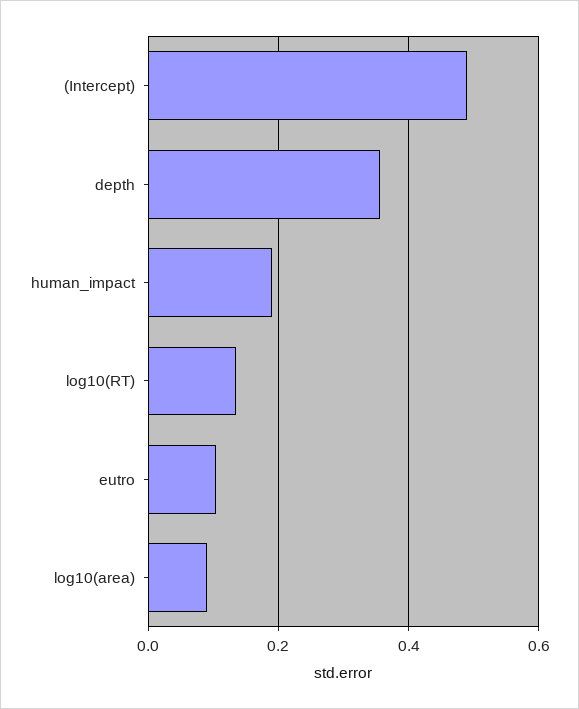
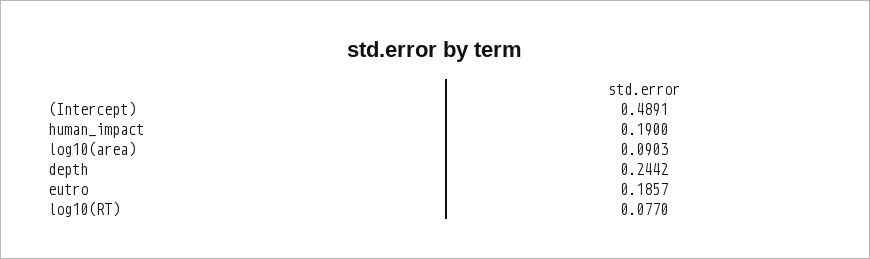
depth: 0.36 -> 0.2442
log10(RT): 0.14 -> 0.077
eutro: 0.1 -> 0.1857

